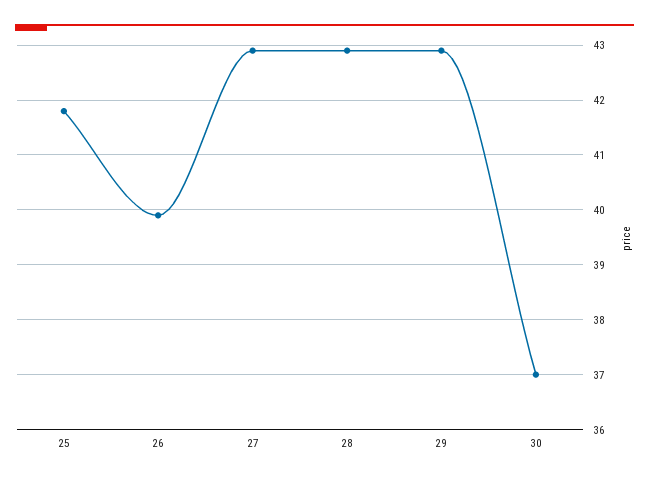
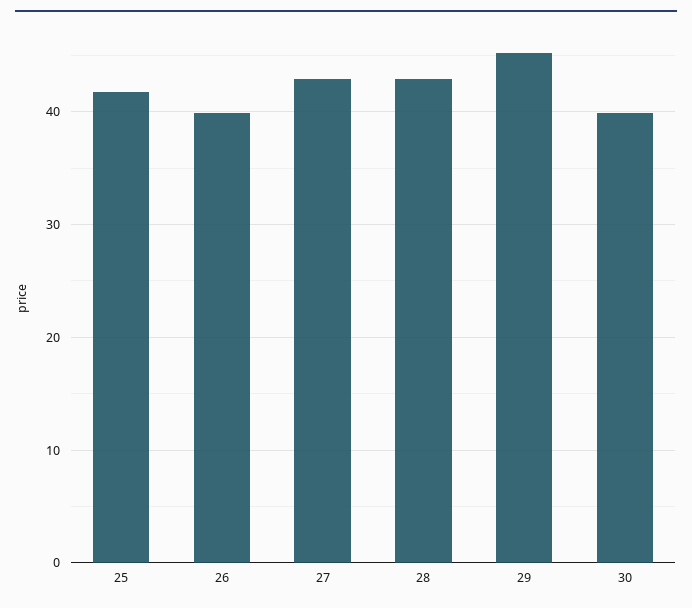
29: 43 -> 45
30: 37 -> 40

